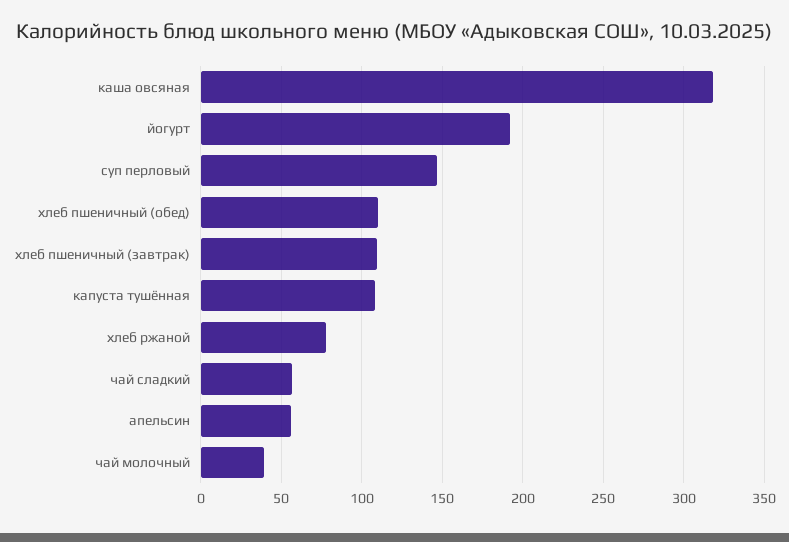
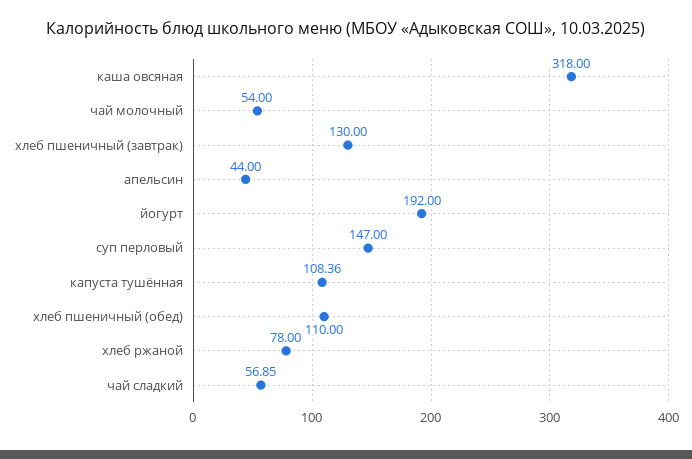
хлеб пшеничный (завтрак): 110 -> 130
апельсин: 55 -> 44
чай молочный: 40 -> 54

